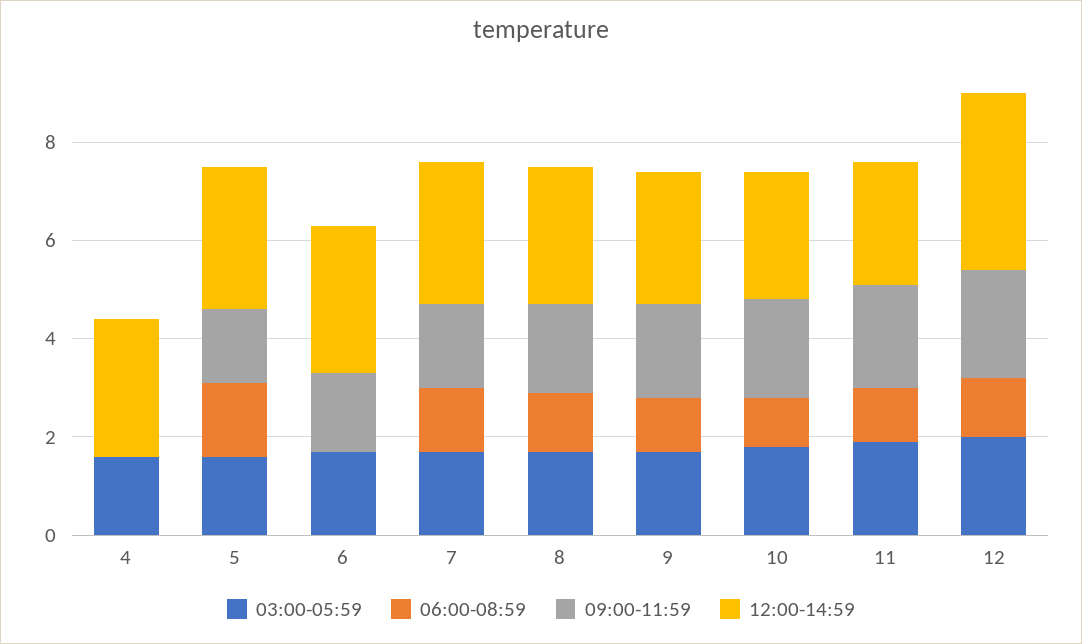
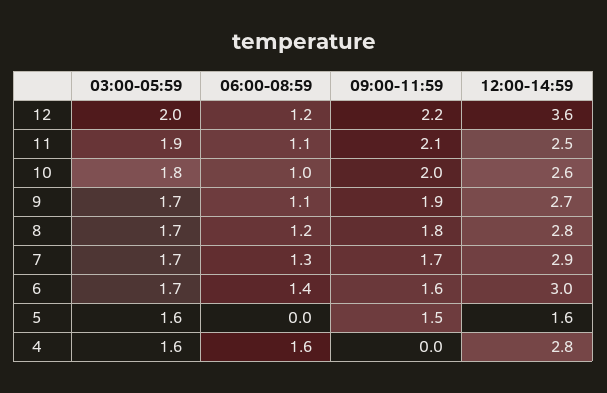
06:00-08:59, 4: 0 -> 1.6
06:00-08:59, 5: 1.5 -> 0
12:00-14:59, 5: 3 -> 1.6
06:00-08:59, 6: 0 -> 1.4

